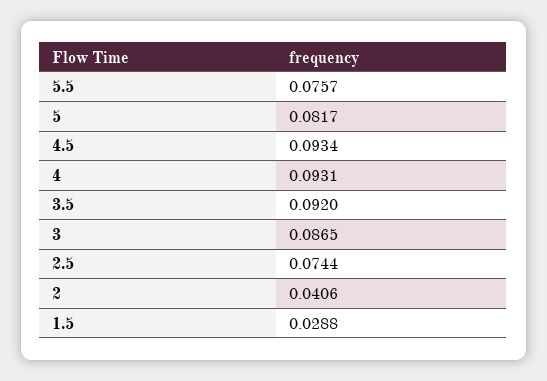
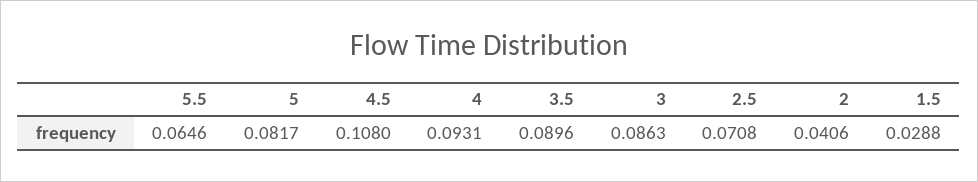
5.5: 0.0757 -> 0.0646
4.5: 0.0934 -> 0.108
3.5: 0.092 -> 0.0896
3: 0.0865 -> 0.0863
2.5: 0.0744 -> 0.0708

